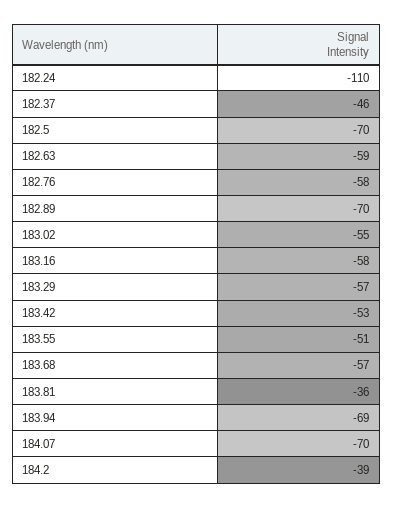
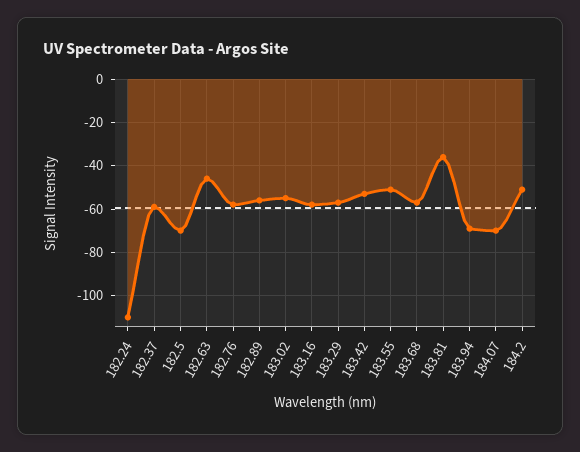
182.37: -46 -> -60
182.63: -59 -> -45
182.89: -70 -> -55
184.2: -39 -> -50

